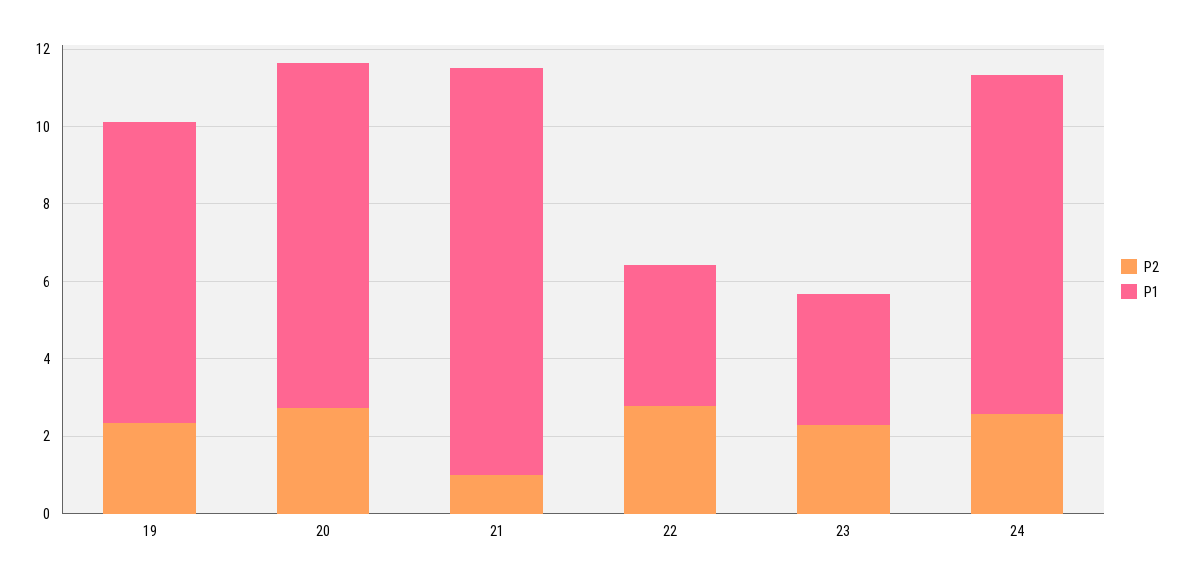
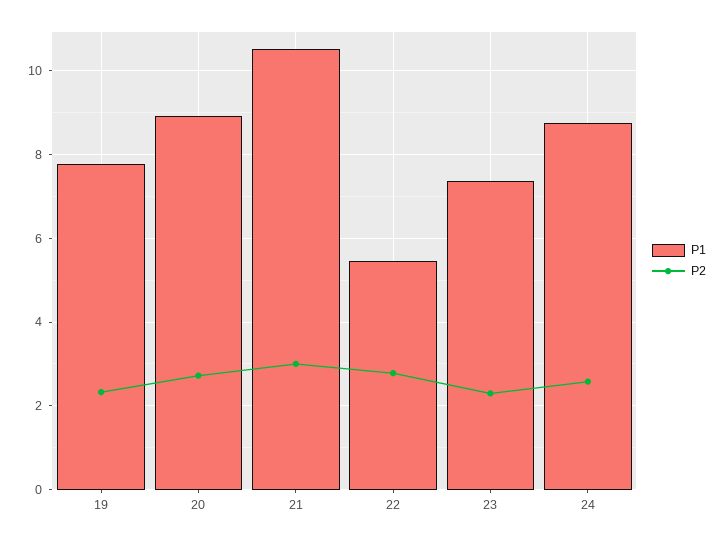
P2, 21: 1 -> 3
P1, 22: 3.5 -> 5.4
P1, 23: 3.5 -> 7.4

